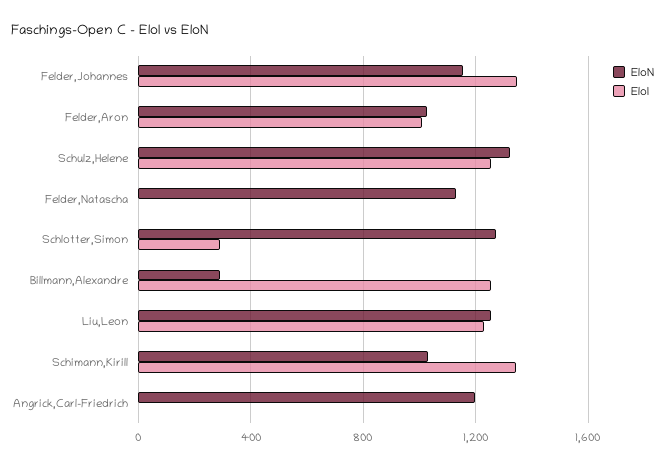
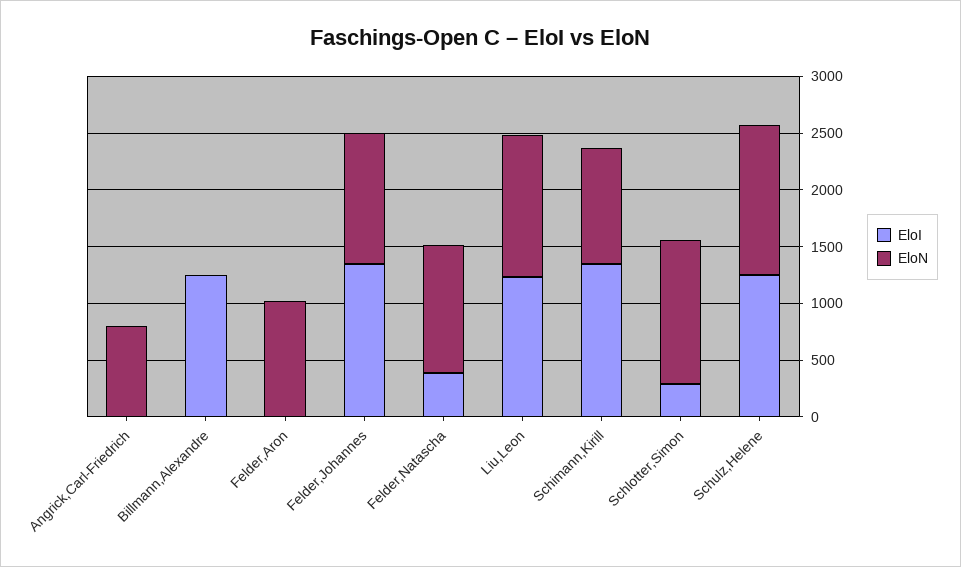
EloI, Felder,Aron: 1000 -> 0
EloI, Felder,Natascha: 0 -> 400
EloN, Billmann,Alexandre: 300 -> 0
EloN, Angrick,Carl-Friedrich: 1200 -> 800

